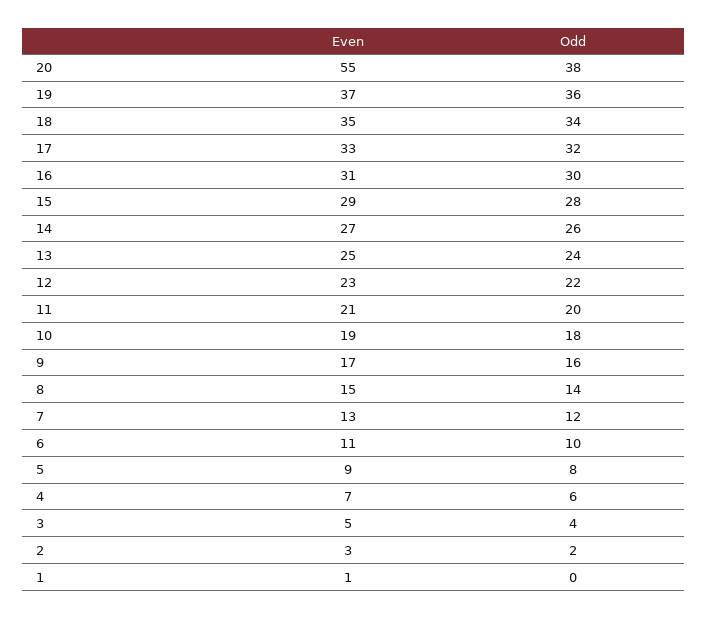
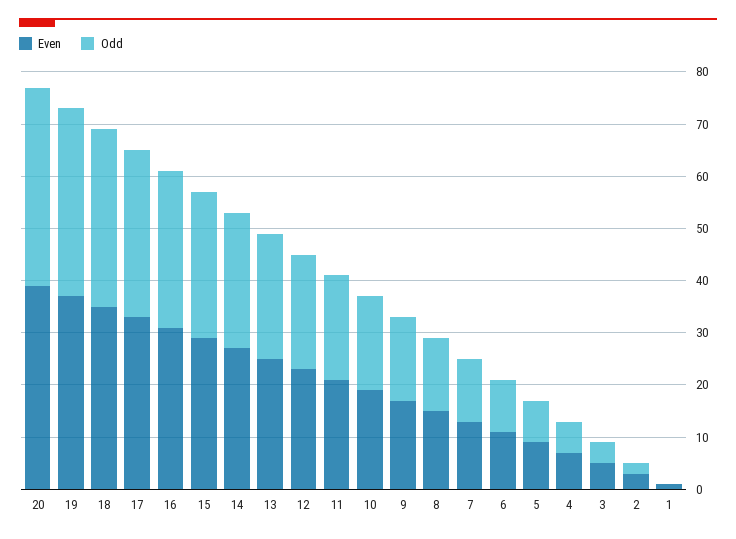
Even, 20: 55 -> 40

